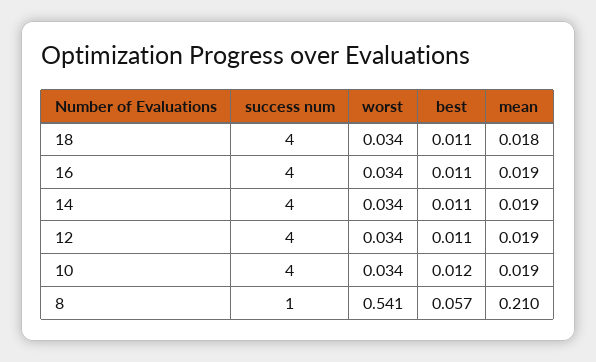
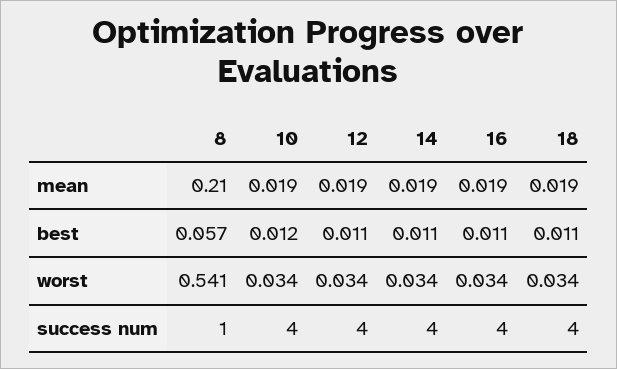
mean, 18: 0.018 -> 0.019

